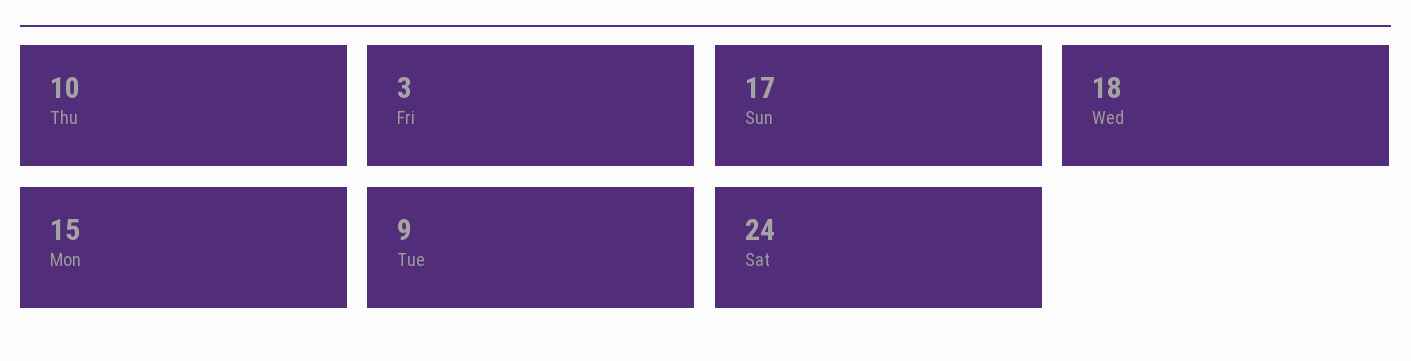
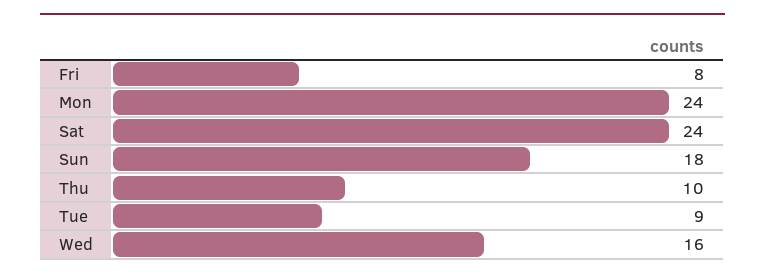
Fri: 3 -> 8
Sun: 17 -> 18
Wed: 18 -> 16
Mon: 15 -> 24

